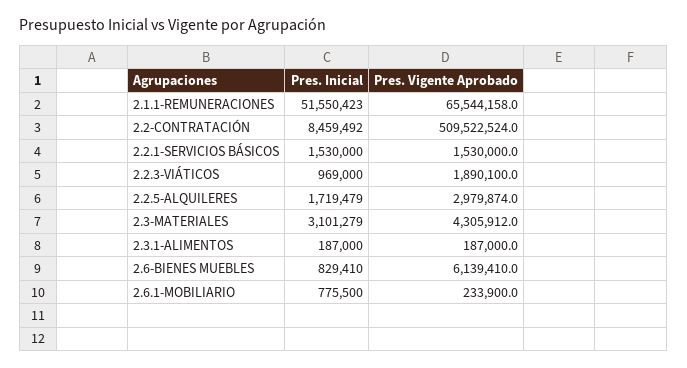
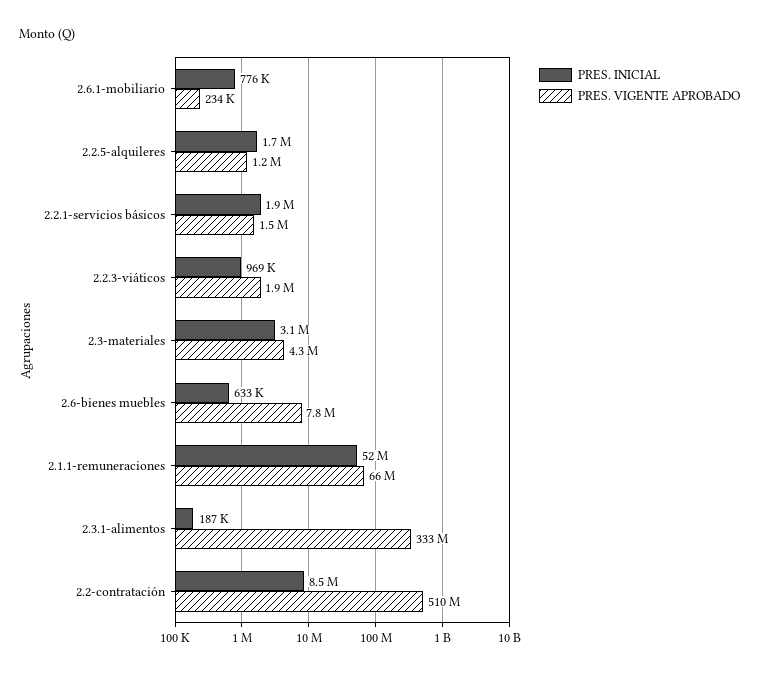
Pres. Inicial, 2.2.1-SERVICIOS BÁSICOS: 1530000 -> 1900000
Pres. Vigente Aprobado, 2.2.5-ALQUILERES: 2979874 -> 1200000
Pres. Vigente Aprobado, 2.3.1-ALIMENTOS: 187000 -> 333000000
Pres. Inicial, 2.6-BIENES MUEBLES: 829410 -> 633000
Pres. Vigente Aprobado, 2.6-BIENES MUEBLES: 6139410 -> 7800000

